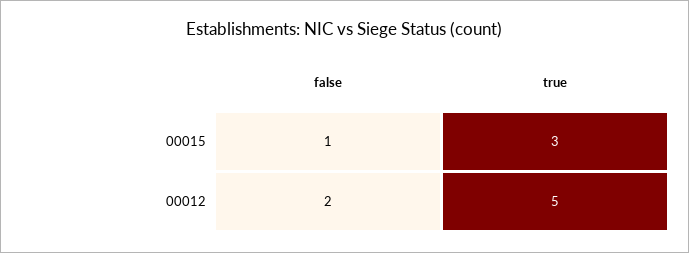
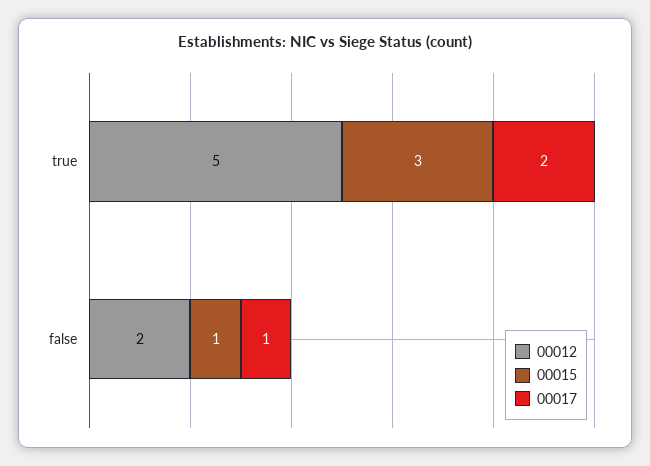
00017, true: none -> 2
00017, false: none -> 1

